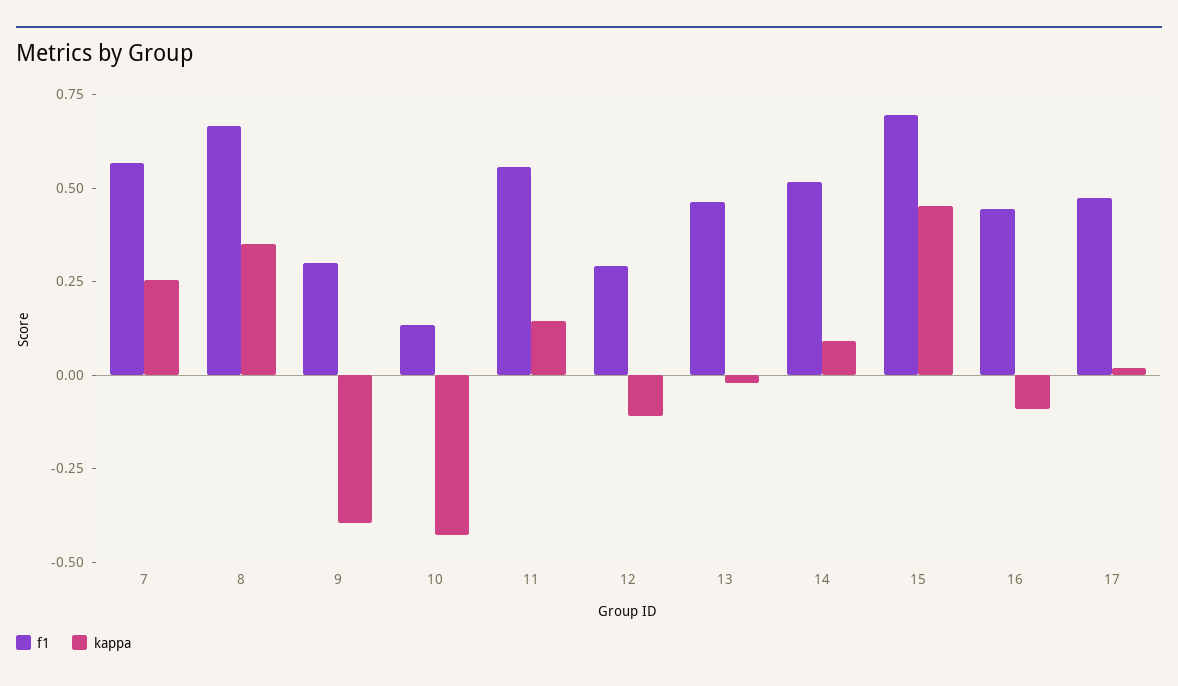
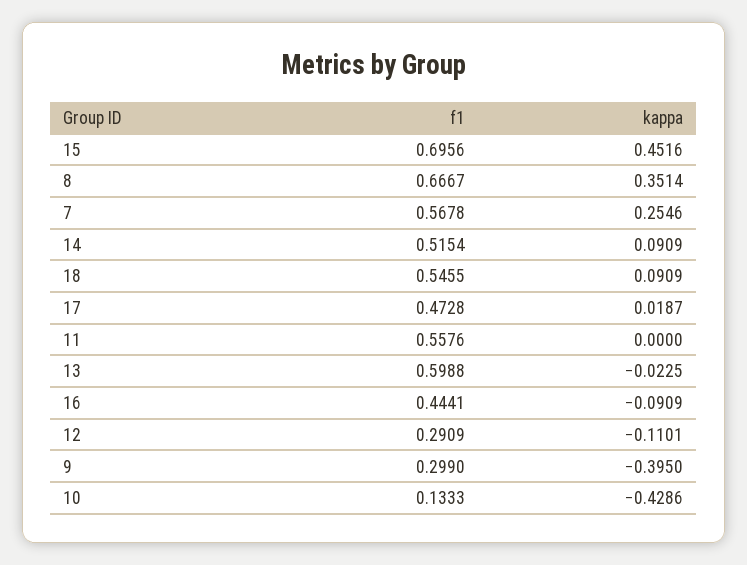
kappa, 11: 0.15 -> 0
f1, 13: 0.45 -> 0.5988
f1, 18: none -> 0.5455
kappa, 18: none -> 0.0909

